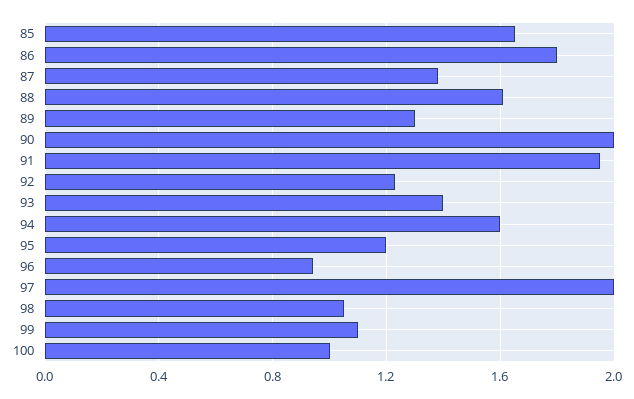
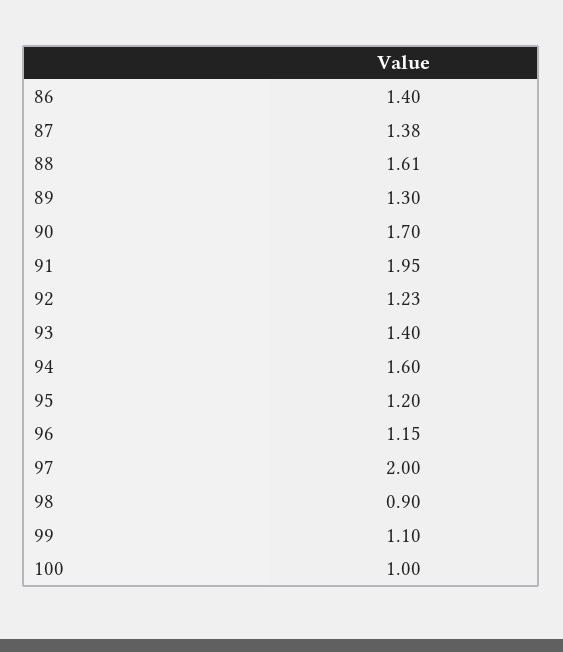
85: 1.65 -> none
86: 1.8 -> 1.4
90: 2 -> 1.7
96: 0.95 -> 1.15
98: 1.05 -> 0.9

